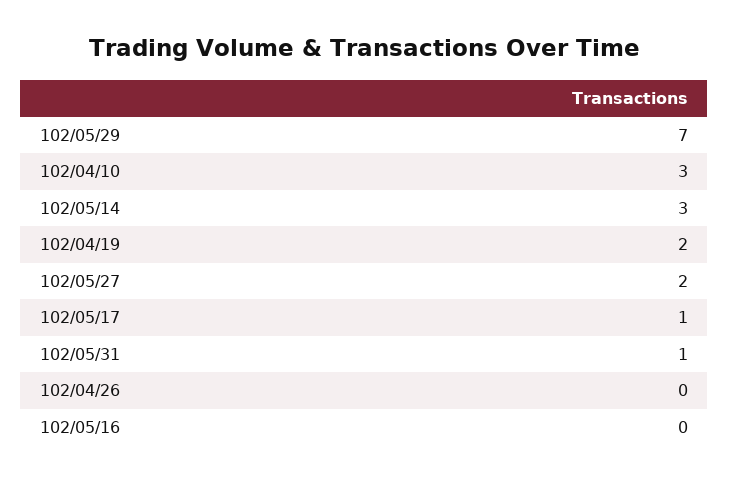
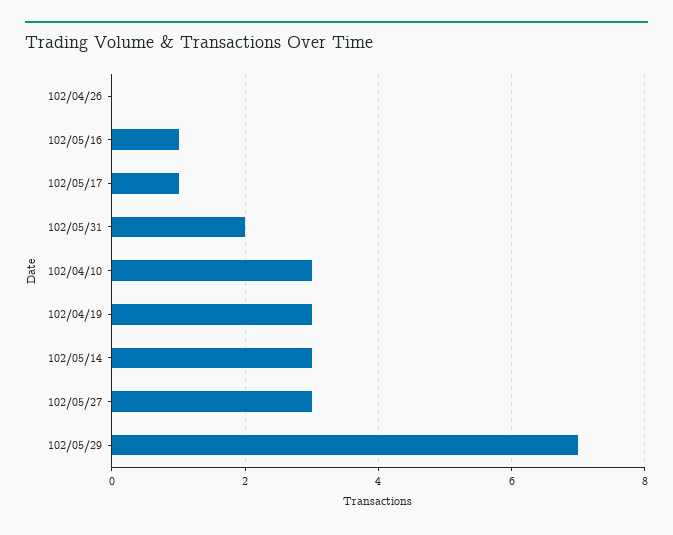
102/04/19: 2 -> 3
102/05/27: 2 -> 3
102/05/31: 1 -> 2
102/05/16: 0 -> 1

